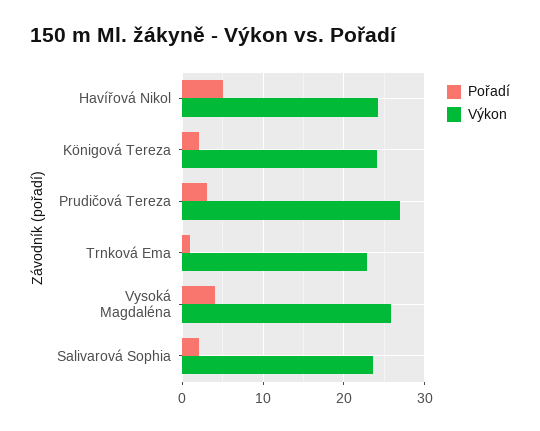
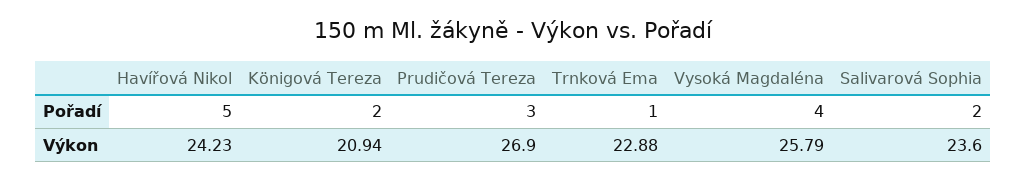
Výkon, Königová Tereza: 24 -> 20.94

